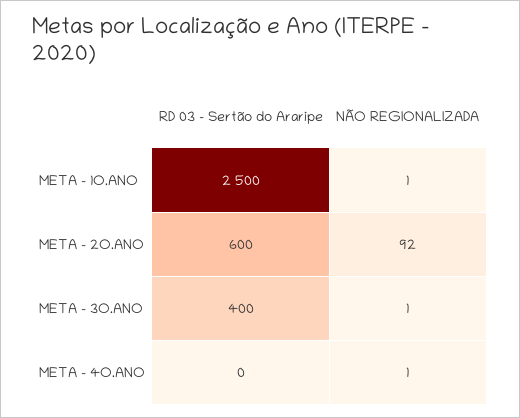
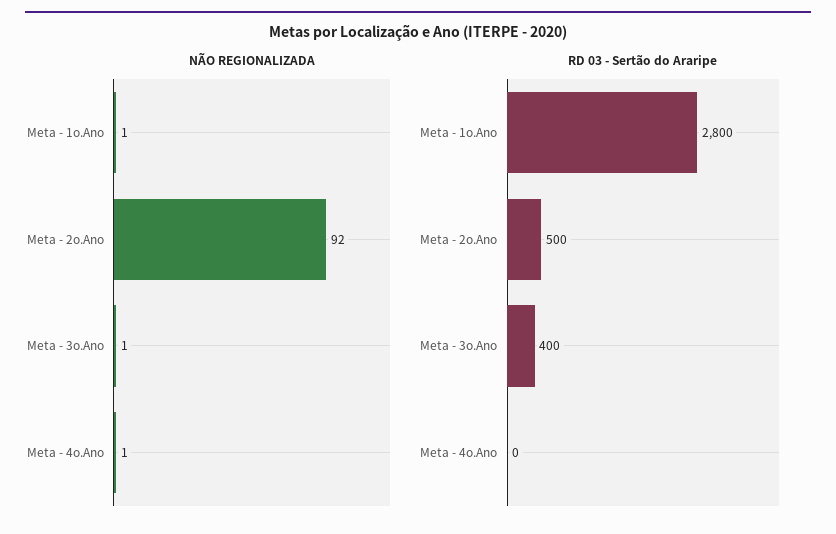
RD 03 - Sertão do Araripe, META - 1O.ANO: 2500 -> 2800
RD 03 - Sertão do Araripe, META - 2O.ANO: 600 -> 500

